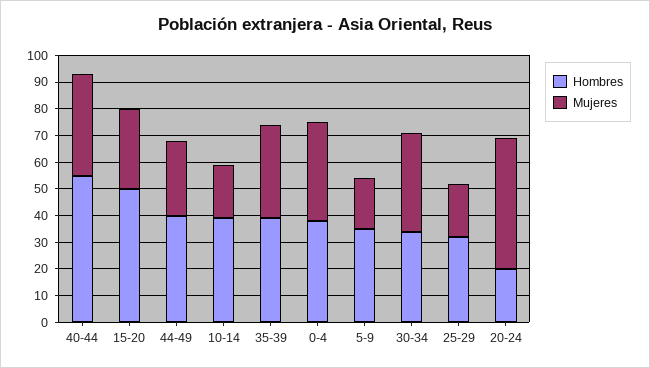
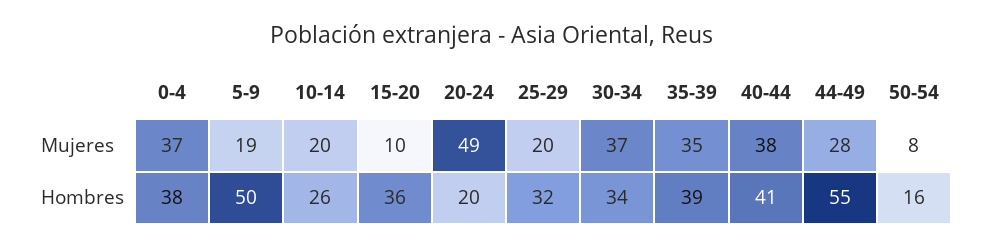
Hombres, 40-44: 55 -> 41
Hombres, 15-20: 50 -> 36
Mujeres, 15-20: 30 -> 10
Hombres, 44-49: 40 -> 55
Hombres, 10-14: 40 -> 26
Hombres, 5-9: 35 -> 50
Mujeres, 50-54: none -> 8
Hombres, 50-54: none -> 16

